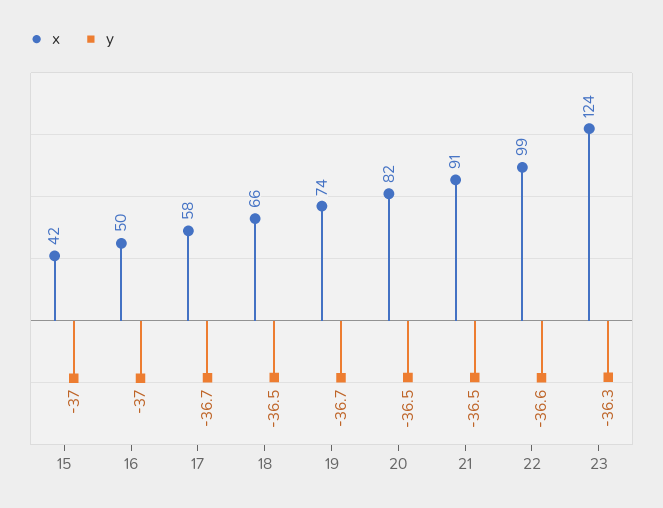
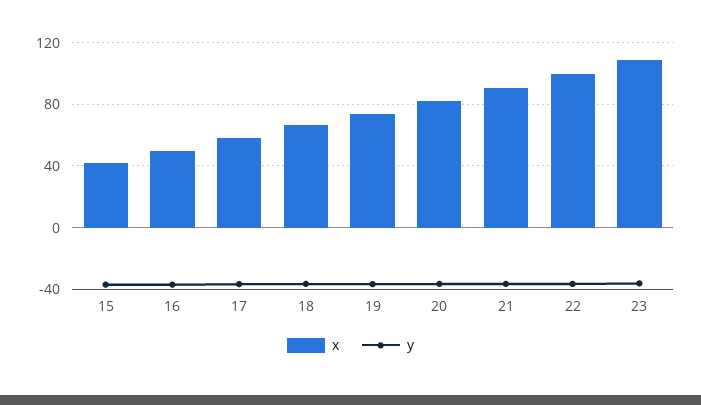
x, 23: 124 -> 110

